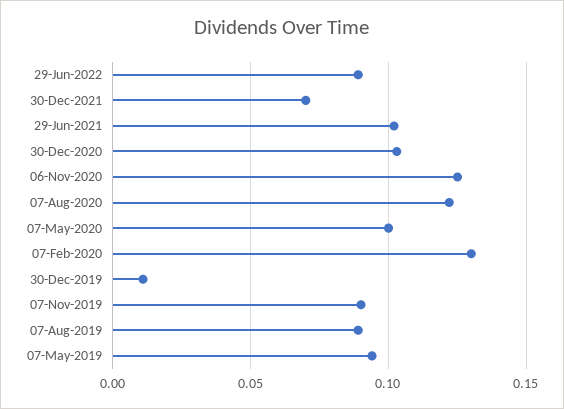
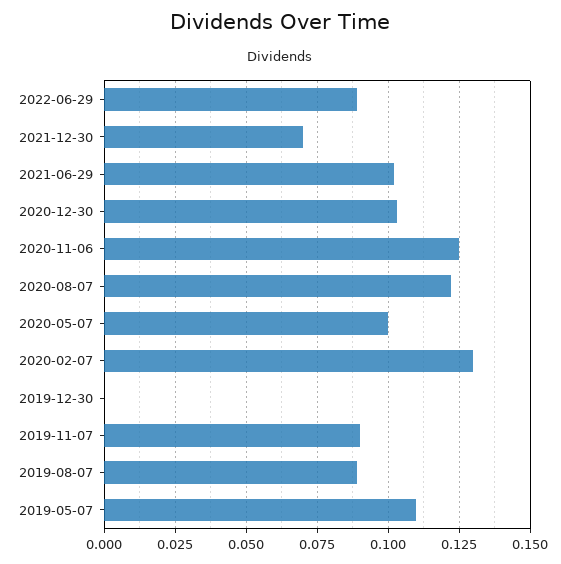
30-Dec-2019: 0.01 -> 0
07-May-2019: 0.095 -> 0.11

